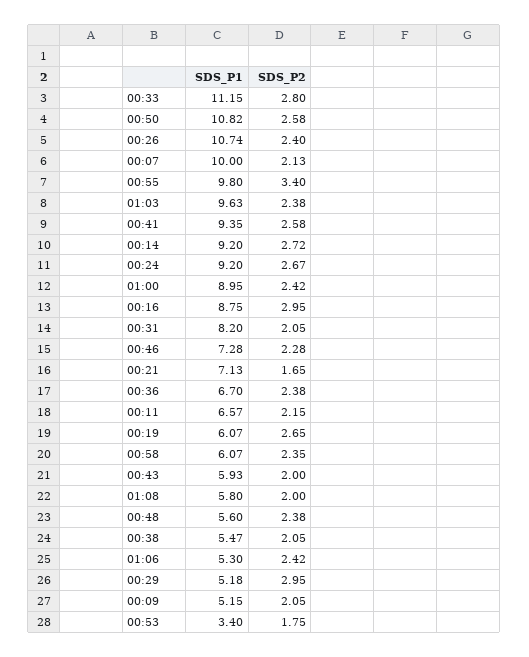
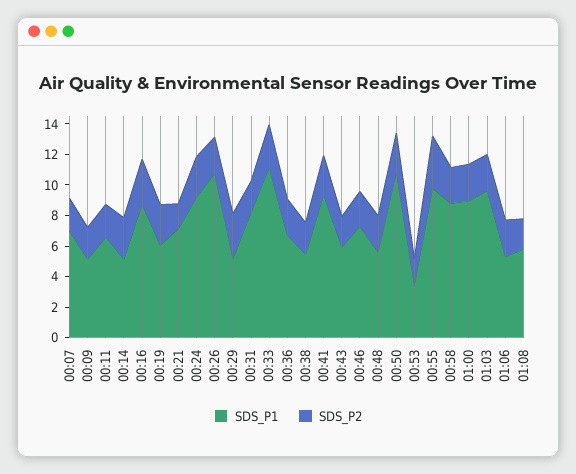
SDS_P1, 00:07: 10 -> 7
SDS_P1, 00:14: 9.2 -> 5
SDS_P1, 00:58: 6.07 -> 9

